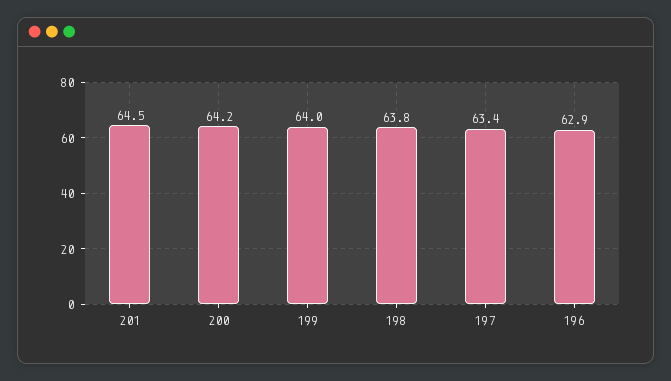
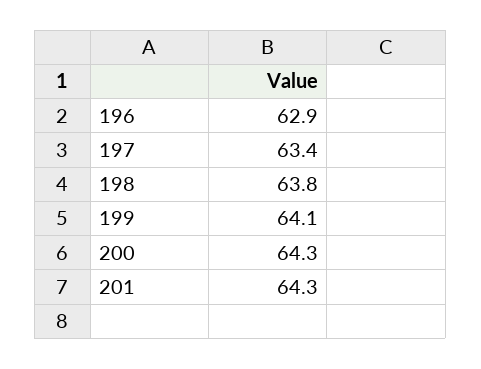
201: 64.5 -> 64.3
200: 64.2 -> 64.3
199: 64 -> 64.1

